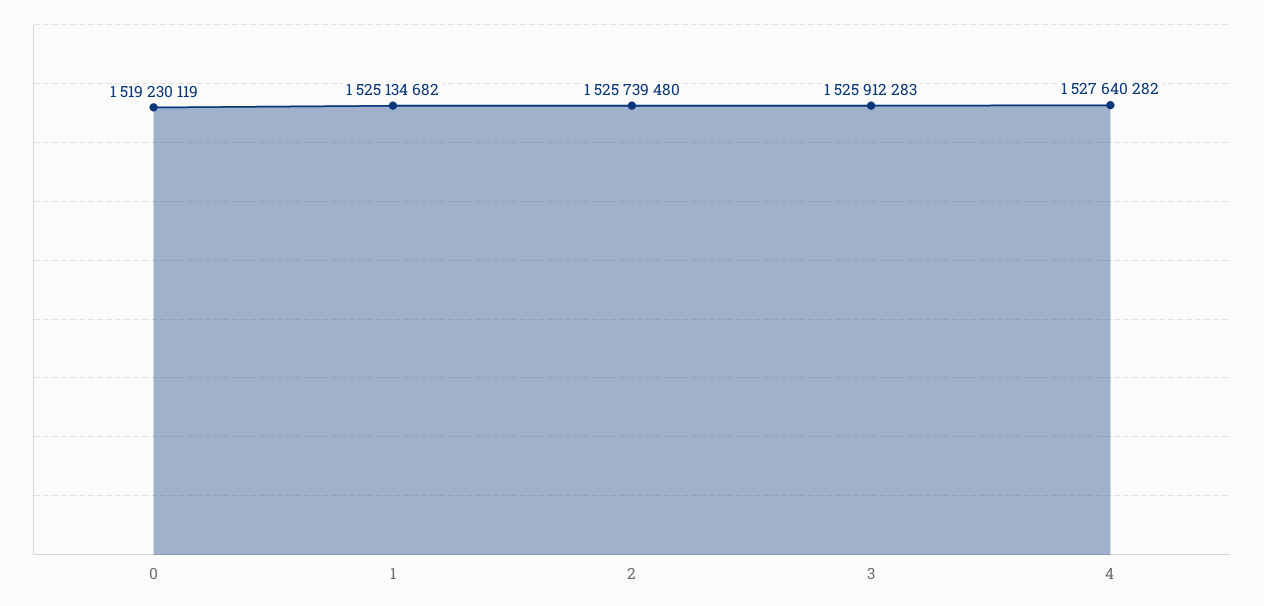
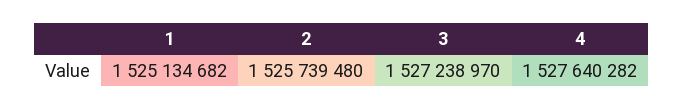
0: 1519230119 -> none
3: 1525912283 -> 1527238970

